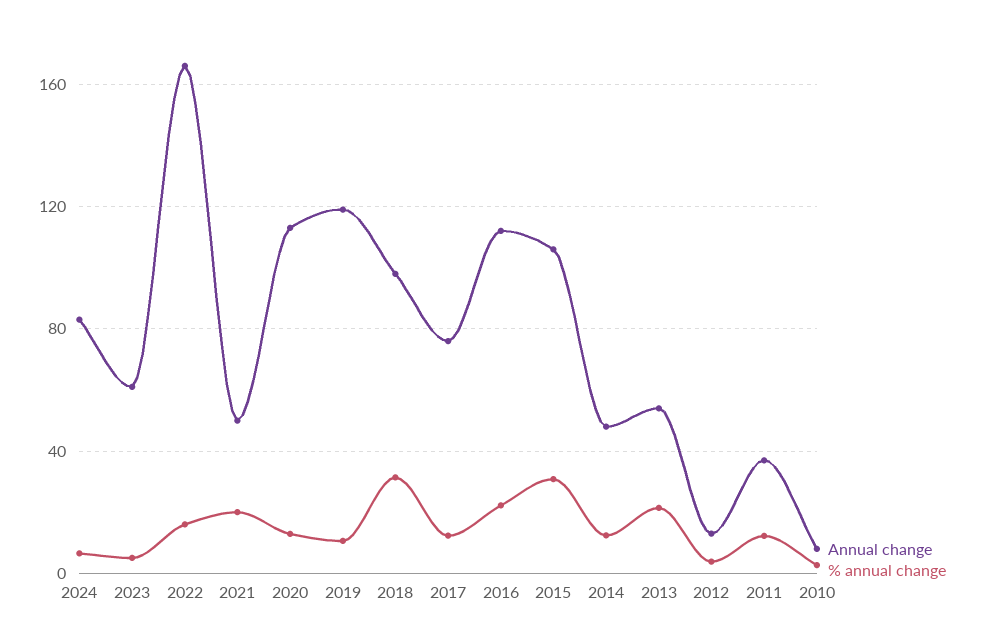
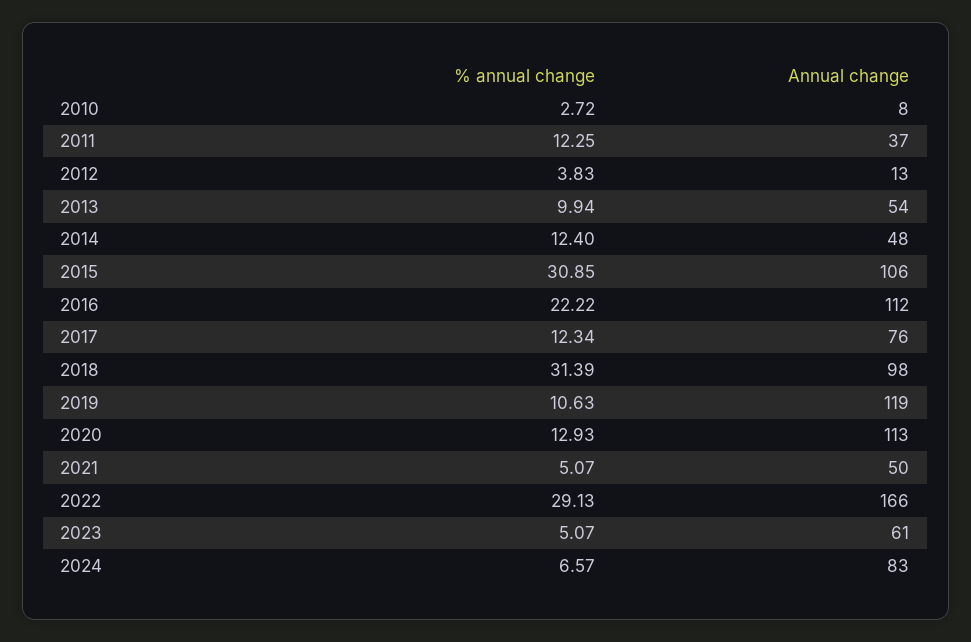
% annual change, 2022: 15 -> 29.13
% annual change, 2021: 20 -> 5.07
% annual change, 2013: 20 -> 9.94

